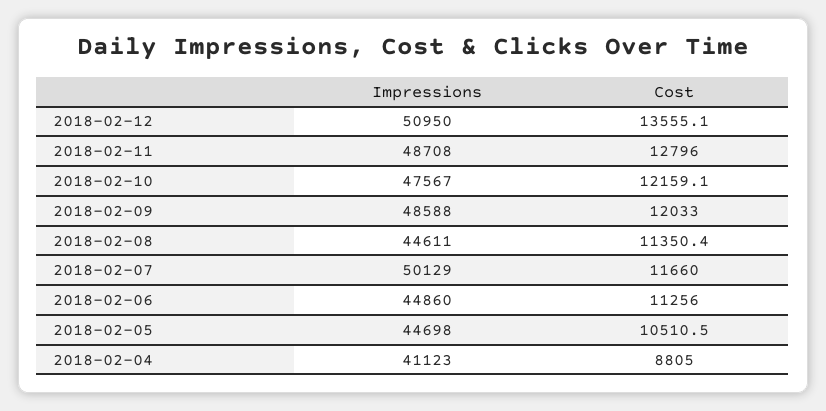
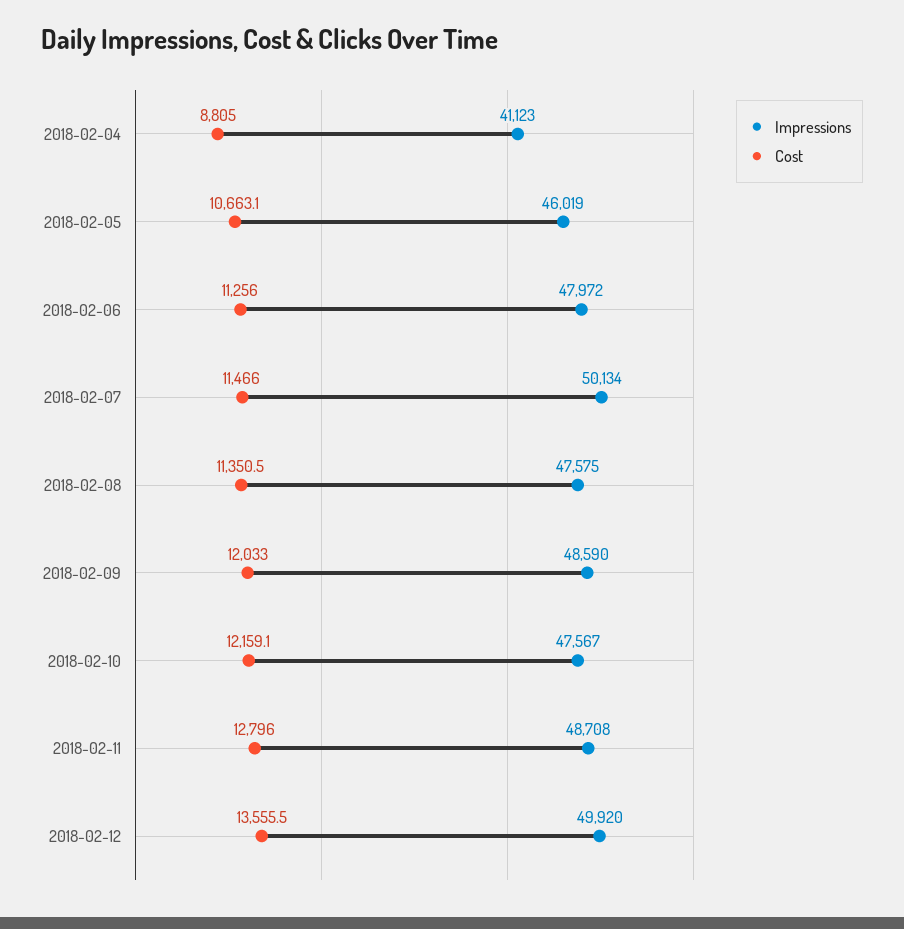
Impressions, 2018-02-12: 50950 -> 49920
Cost, 2018-02-12: 13555.1 -> 13555.5
Impressions, 2018-02-09: 48588 -> 48590
Impressions, 2018-02-08: 44611 -> 47575
Cost, 2018-02-08: 11350.4 -> 11350.5
Impressions, 2018-02-07: 50129 -> 50134
Cost, 2018-02-07: 11660 -> 11466
Impressions, 2018-02-06: 44860 -> 47972
Impressions, 2018-02-05: 44698 -> 46019
Cost, 2018-02-05: 10510.5 -> 10663.1

